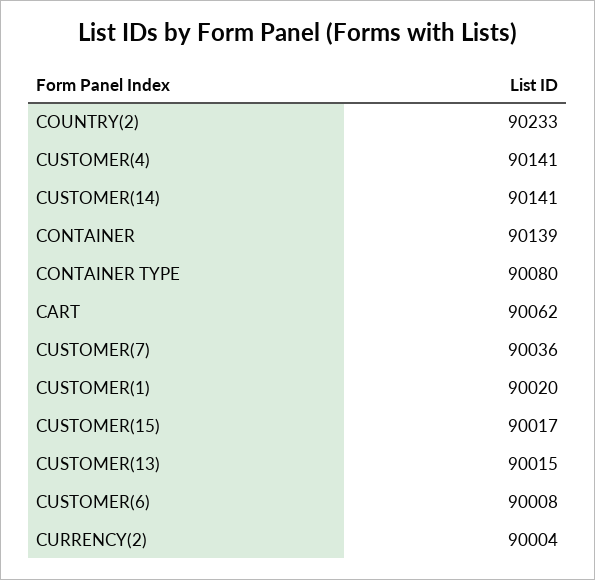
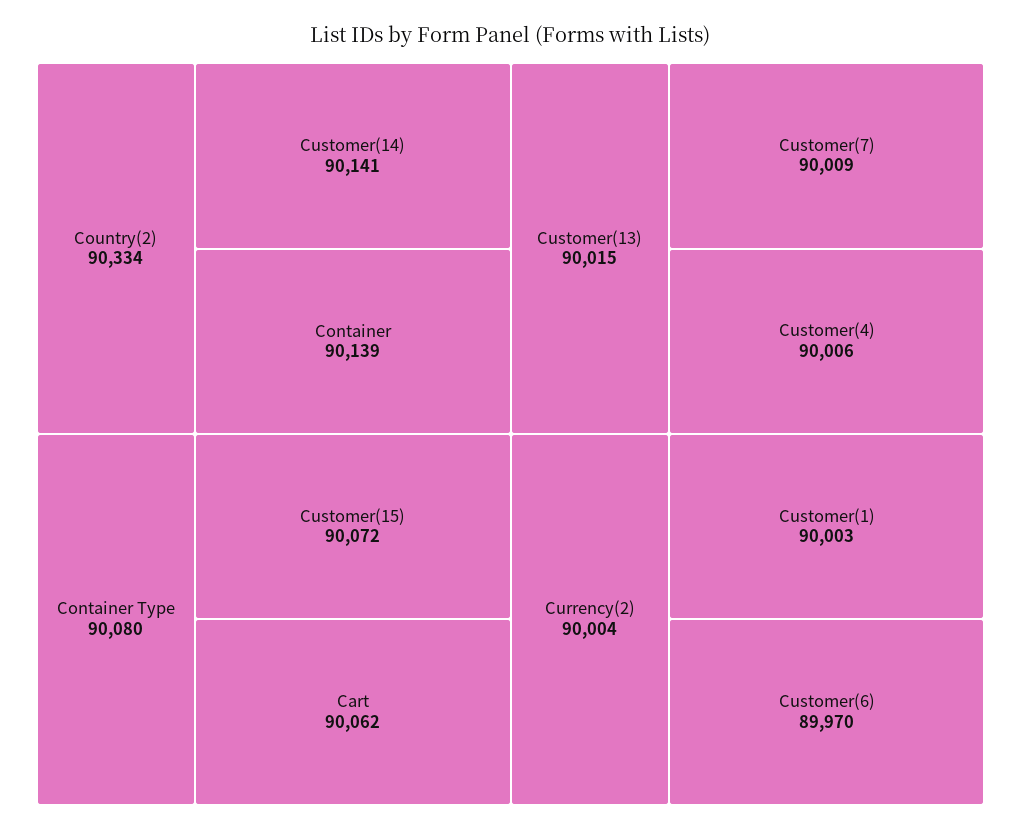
COUNTRY(2): 90233 -> 90334
CUSTOMER(4): 90141 -> 90006
CUSTOMER(7): 90036 -> 90009
CUSTOMER(1): 90020 -> 90003
CUSTOMER(15): 90017 -> 90072
CUSTOMER(6): 90008 -> 89970

